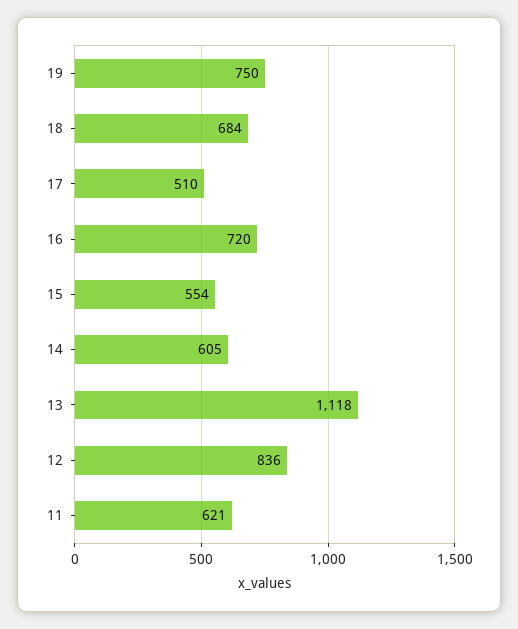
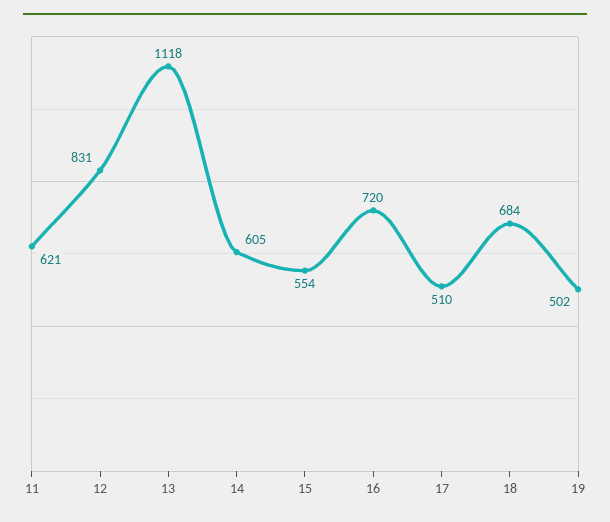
19: 750 -> 502
12: 836 -> 831

